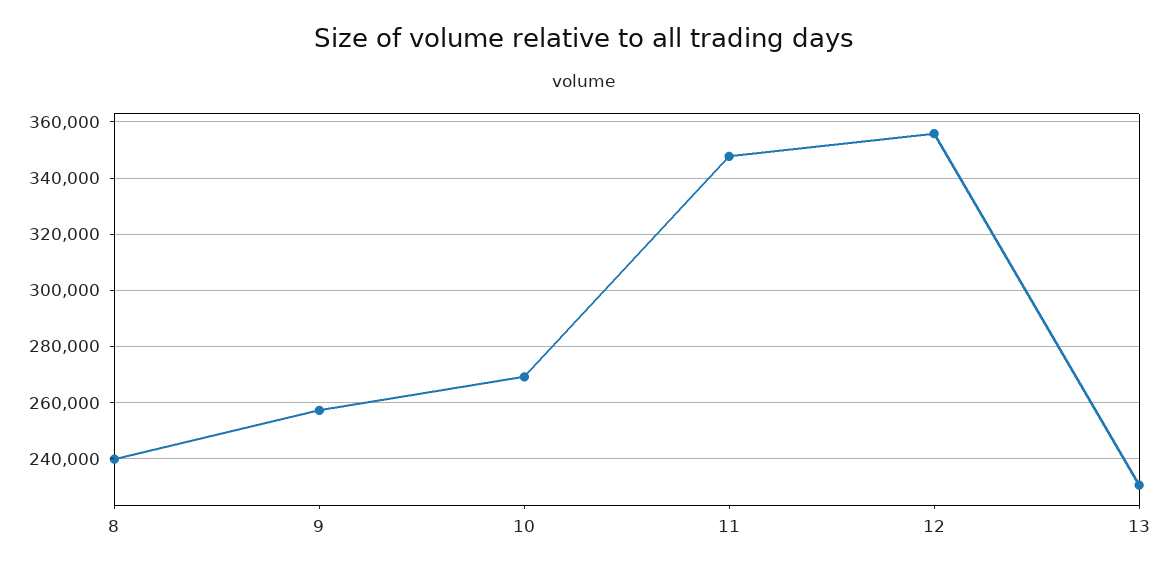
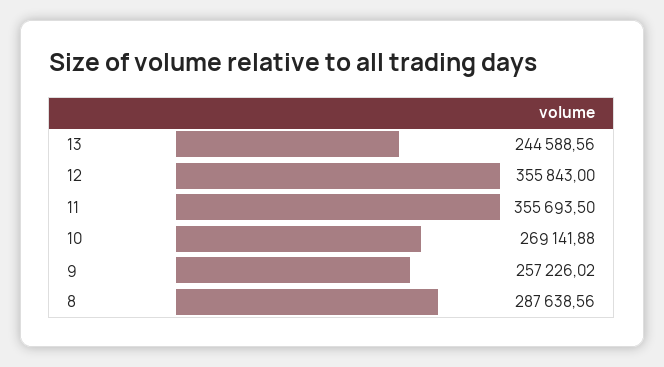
8: 240000 -> 287638.56
11: 347500 -> 355693.5
13: 230000 -> 244588.56

